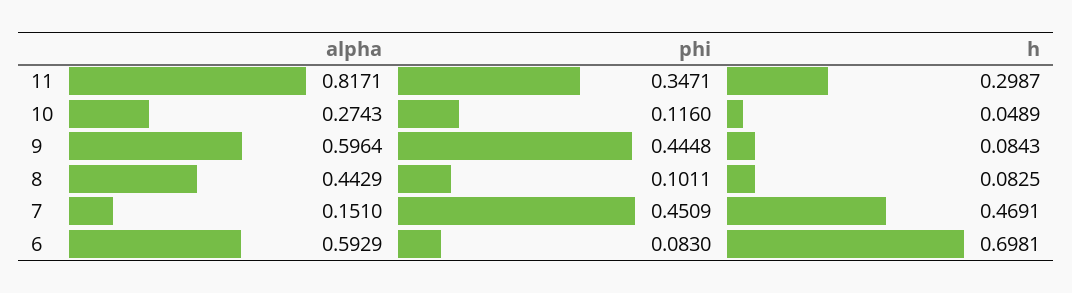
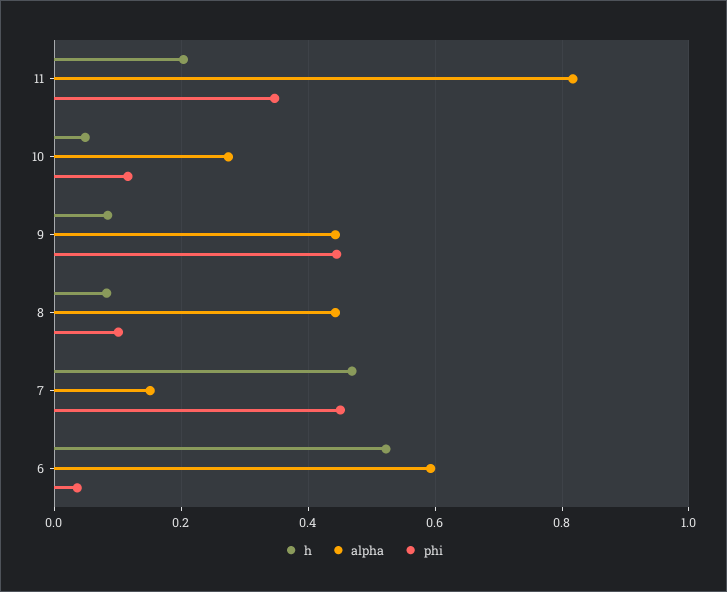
h, 11: 0.2987 -> 0.2
alpha, 9: 0.5964 -> 0.44
phi, 6: 0.083 -> 0.04
h, 6: 0.6981 -> 0.52

